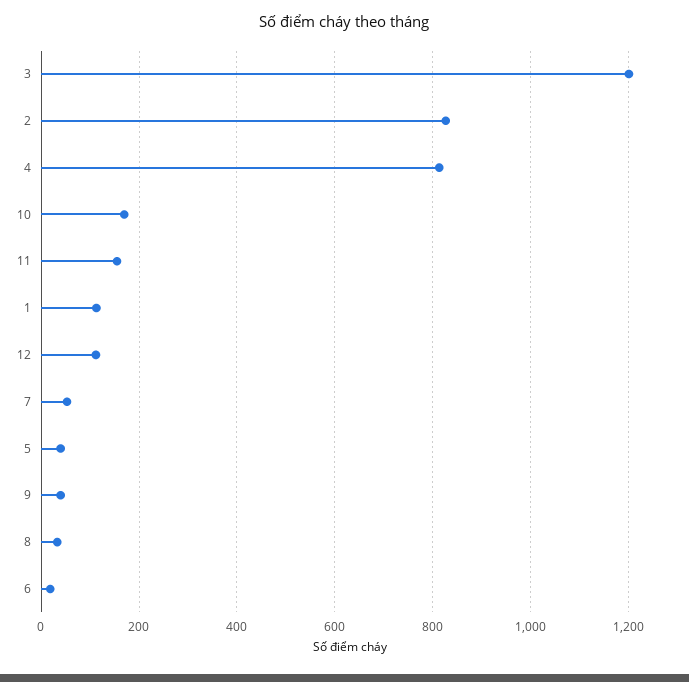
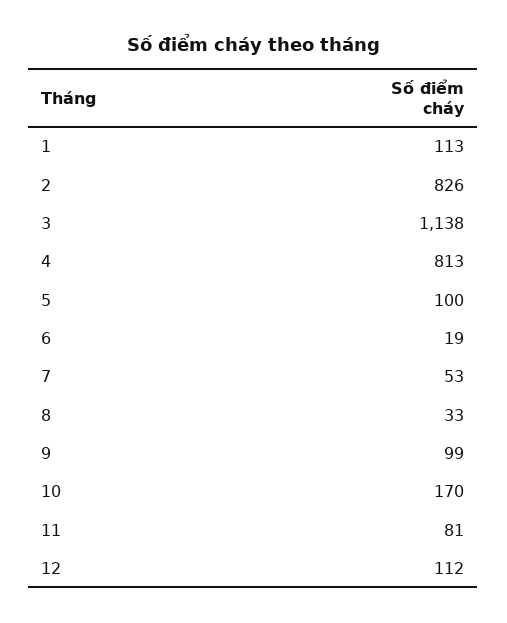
3: 1200 -> 1138
11: 160 -> 81
5: 40 -> 100
9: 40 -> 99

